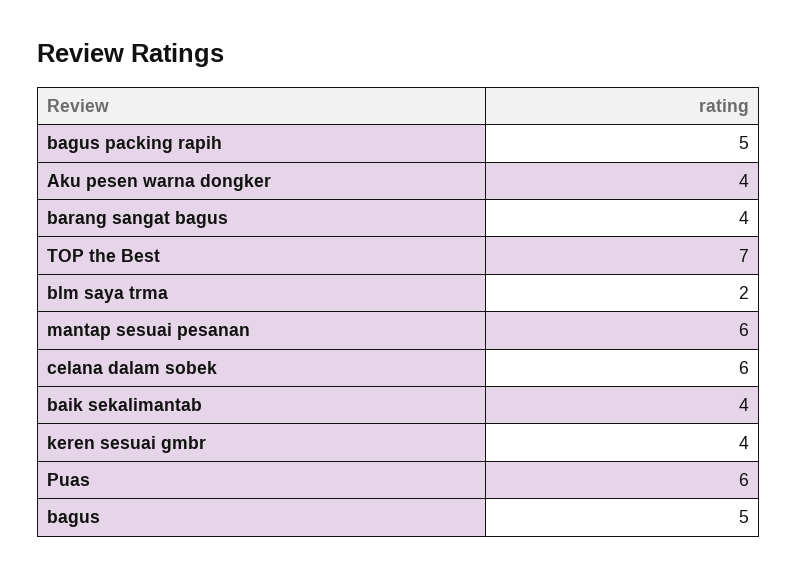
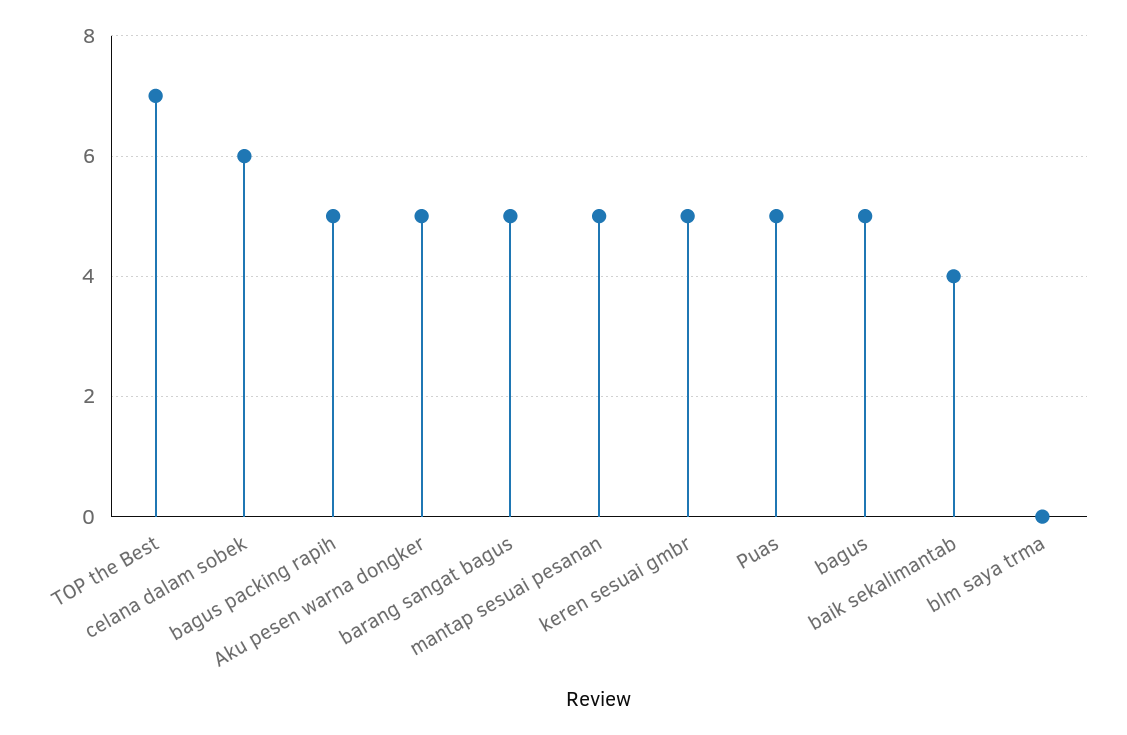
Aku pesen warna dongker: 4 -> 5
barang sangat bagus: 4 -> 5
blm saya trma: 2 -> 0
mantap sesuai pesanan: 6 -> 5
keren sesuai gmbr: 4 -> 5
Puas: 6 -> 5

